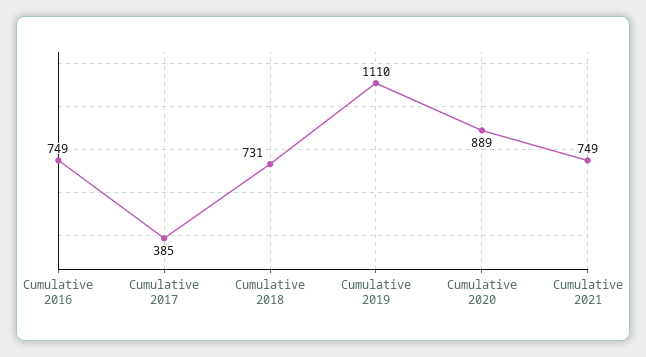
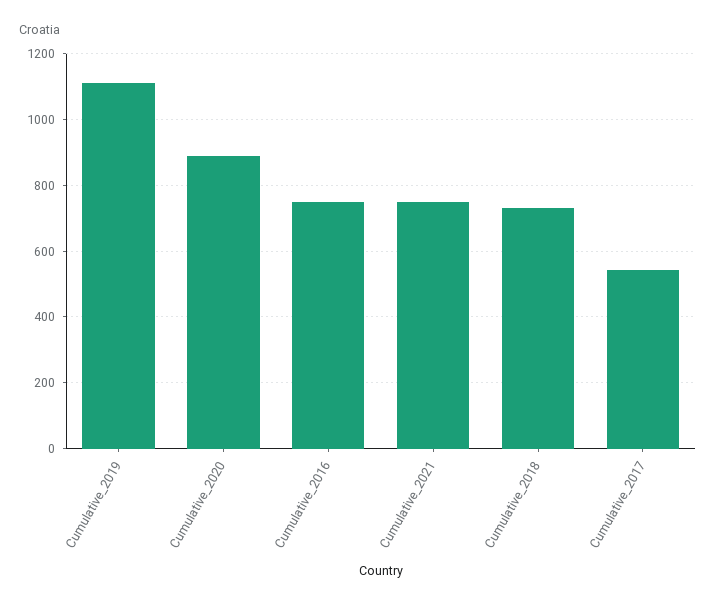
Cumulative 2017: 385 -> 540

